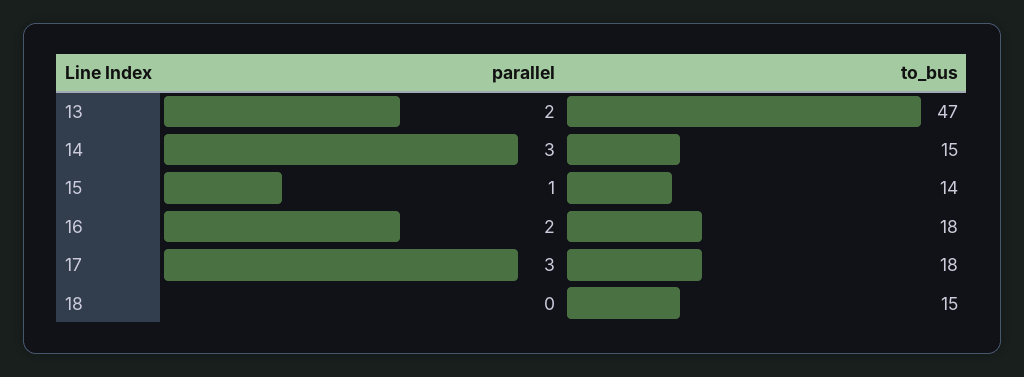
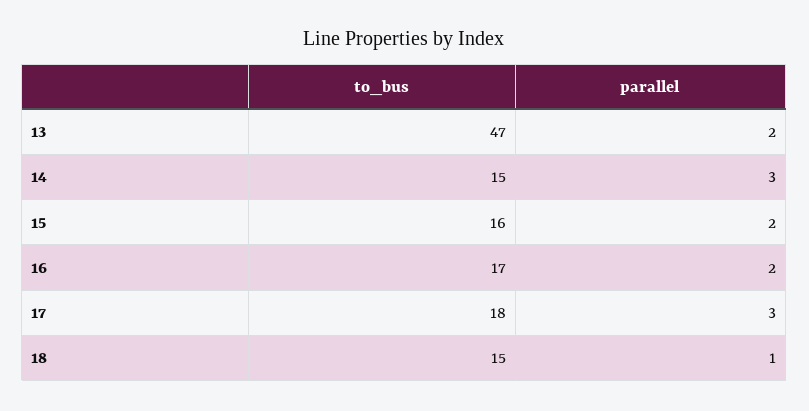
parallel, 15: 1 -> 2
to_bus, 15: 14 -> 16
to_bus, 16: 18 -> 17
parallel, 18: 0 -> 1

